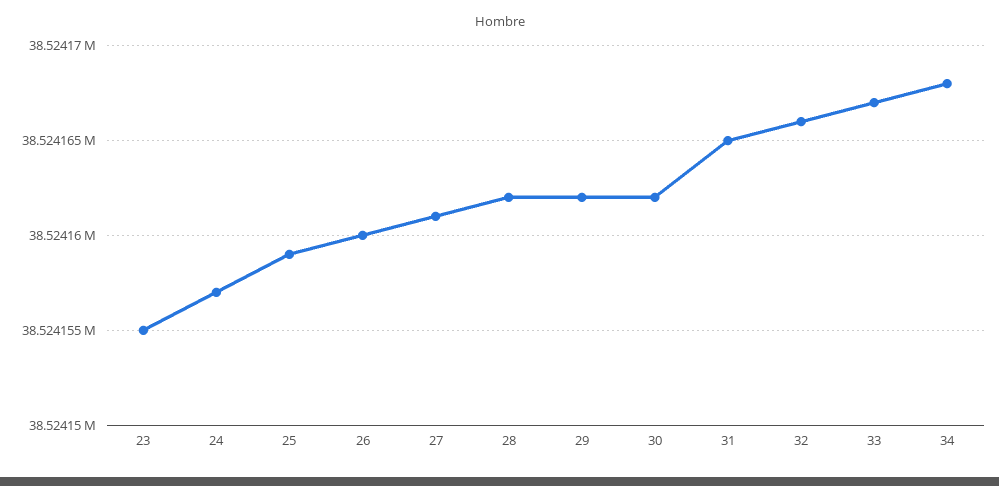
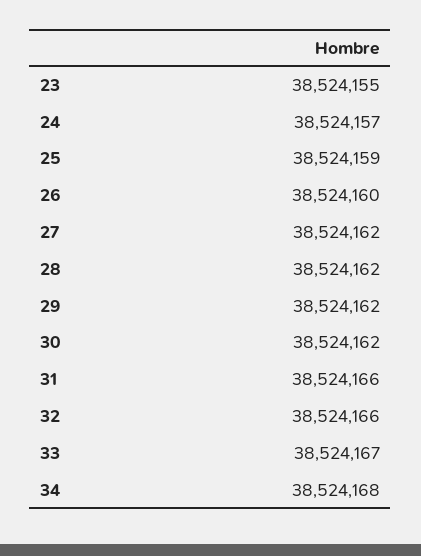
27: 38524161 -> 38524162
31: 38524165 -> 38524166

